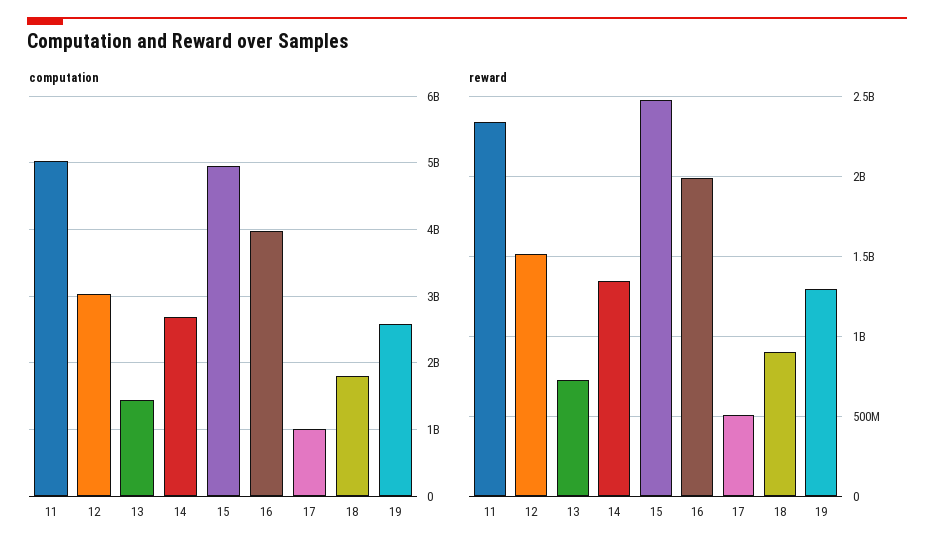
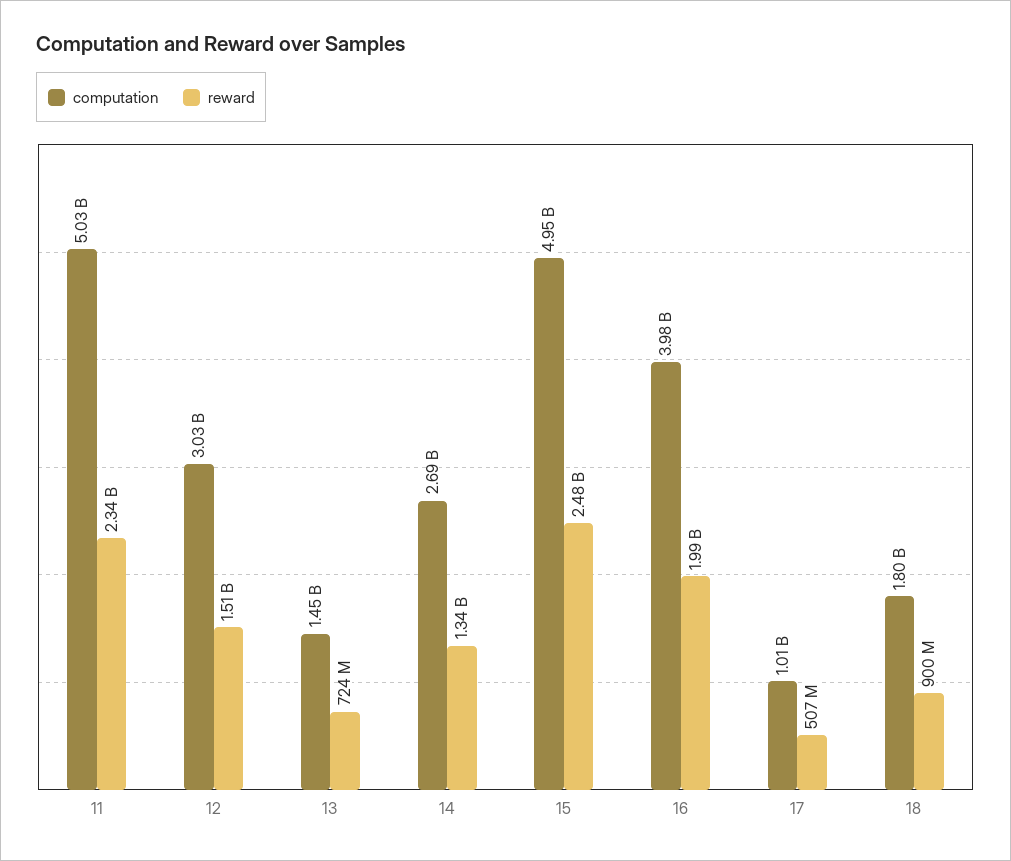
computation, 19: 2600000000 -> none
reward, 19: 1300000000 -> none

